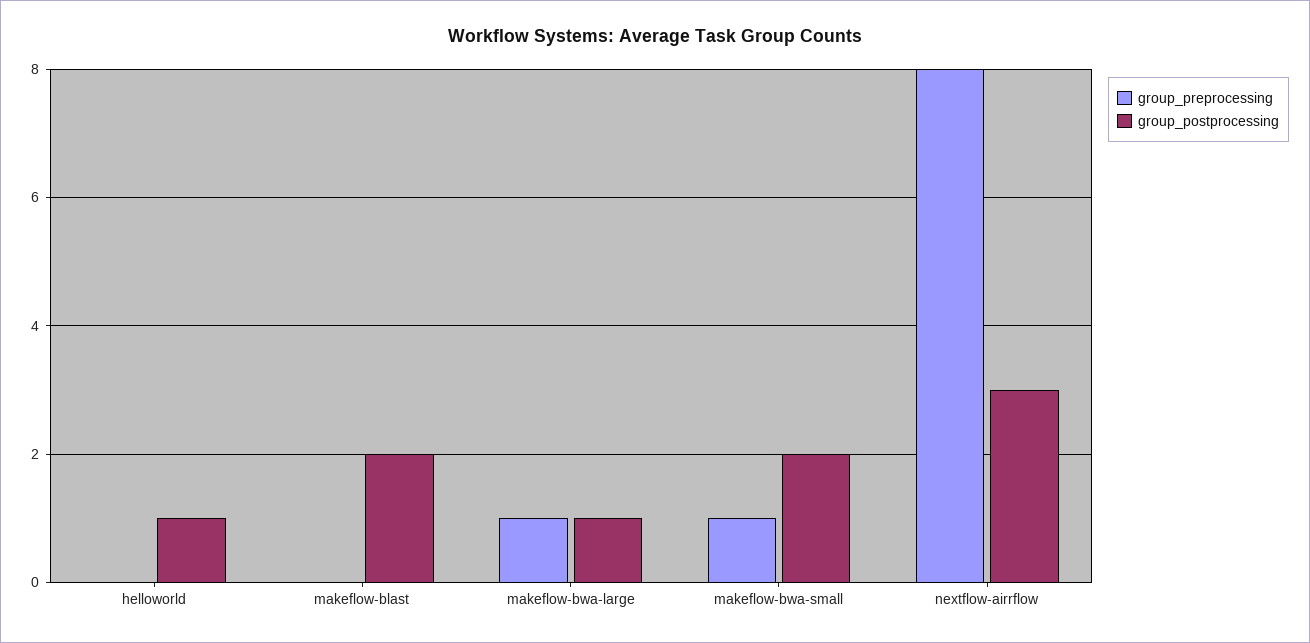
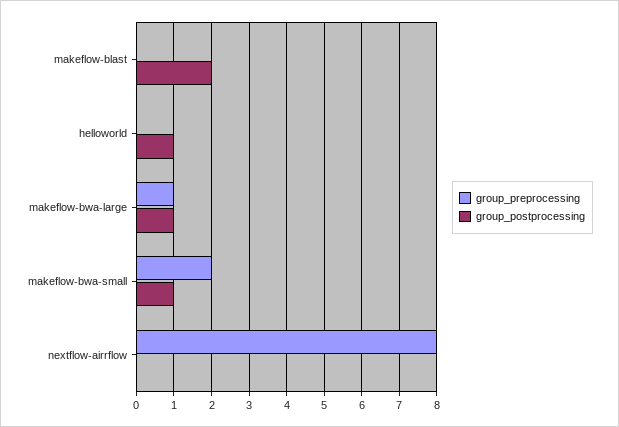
group_preprocessing, makeflow-bwa-small: 1 -> 2
group_postprocessing, makeflow-bwa-small: 2 -> 1
group_postprocessing, nextflow-airrflow: 3 -> 0

